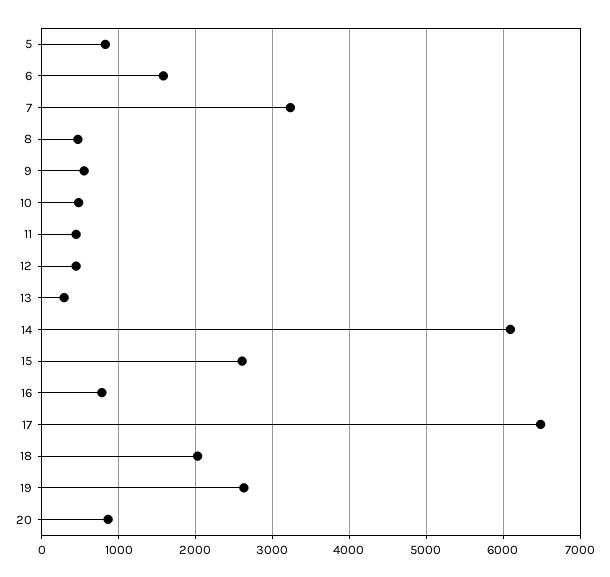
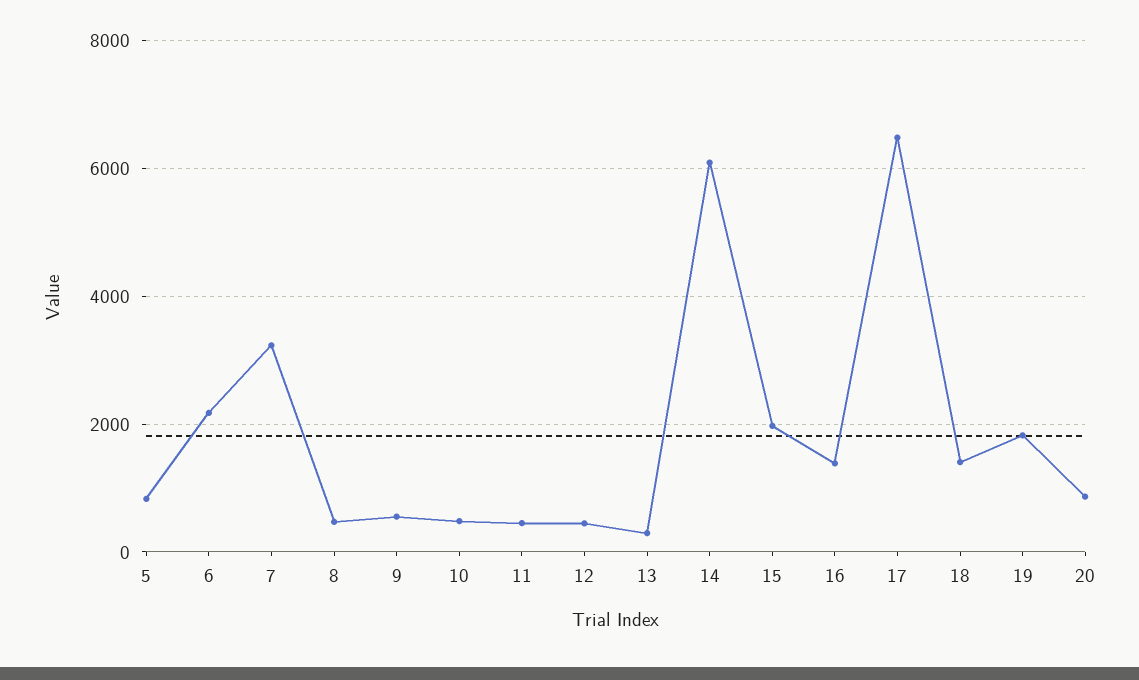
6: 1600 -> 2200
15: 2600 -> 2000
16: 800 -> 1400
18: 2000 -> 1400
19: 2600 -> 1800

